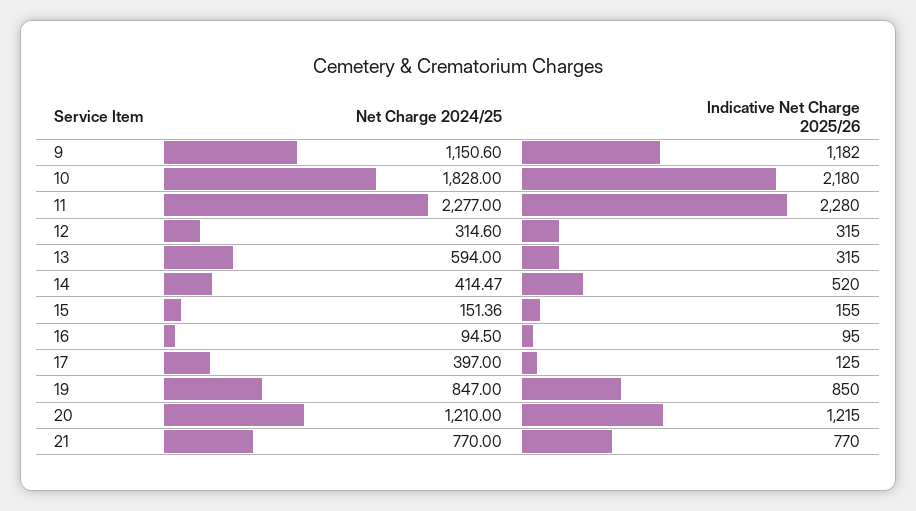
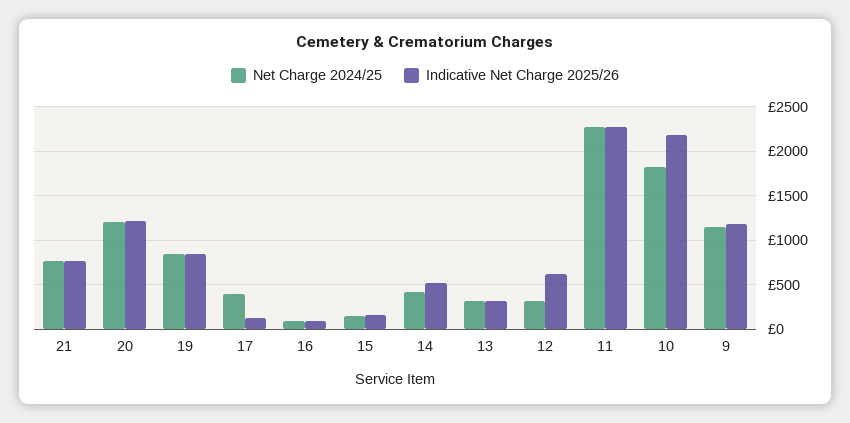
Indicative Net Charge 2025/26, 12: 315 -> 600
Net Charge 2024/25, 13: 594 -> 300

